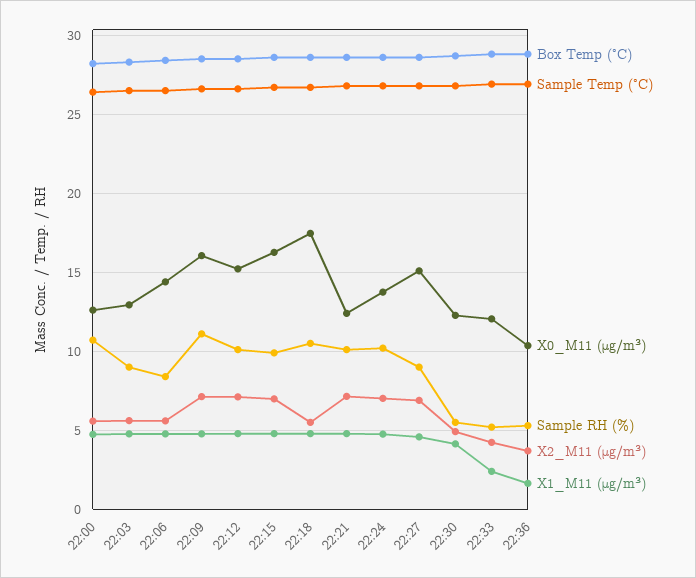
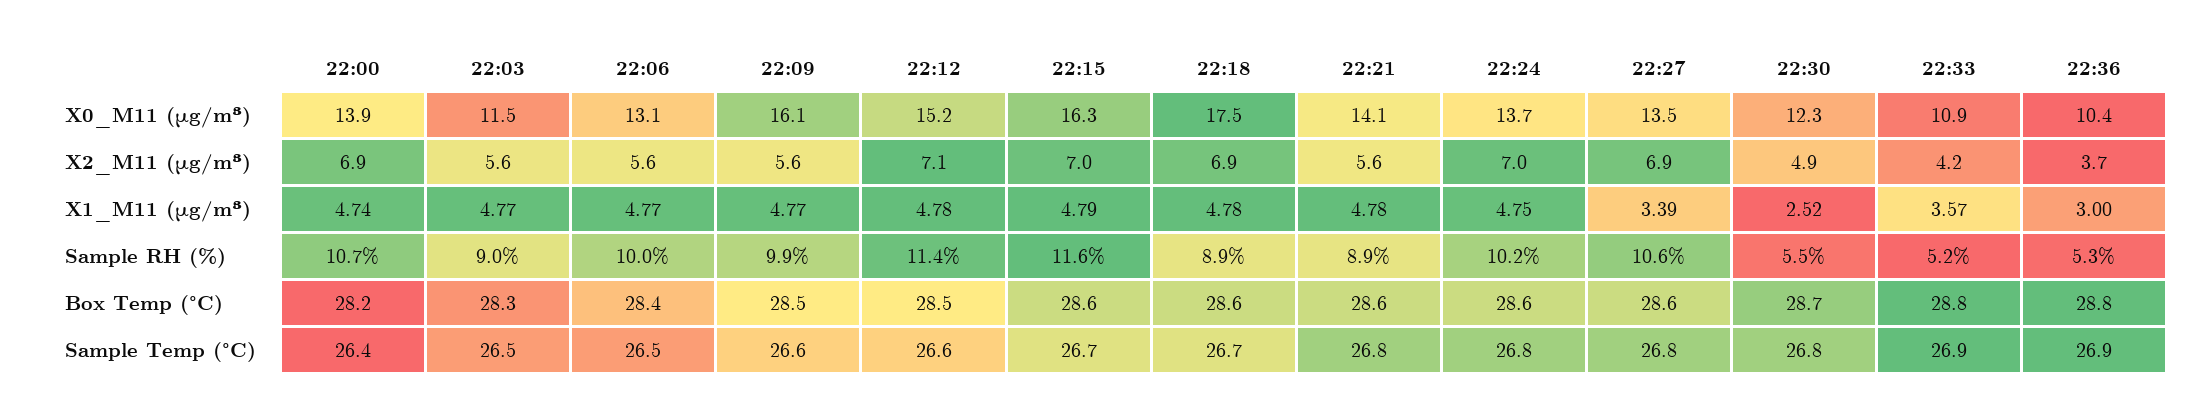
X0_M11 (μg/m³), 22:00: 12.5 -> 13.9
X2_M11 (μg/m³), 22:00: 5.5 -> 6.9
X0_M11 (μg/m³), 22:03: 13 -> 11.5
X0_M11 (μg/m³), 22:06: 14.5 -> 13.1
Sample RH (%), 22:06: 8.5 -> 10
Sample RH (%), 22:09: 11 -> 9.9
X2_M11 (μg/m³), 22:09: 7 -> 5.6
Sample RH (%), 22:12: 10 -> 11.4
Sample RH (%), 22:15: 10 -> 11.6
Sample RH (%), 22:18: 10.5 -> 8.9
X2_M11 (μg/m³), 22:18: 5.5 -> 6.9
X0_M11 (μg/m³), 22:21: 12.5 -> 14.1
Sample RH (%), 22:21: 10 -> 8.9
X2_M11 (μg/m³), 22:21: 7 -> 5.6
X0_M11 (μg/m³), 22:27: 15 -> 13.5
Sample RH (%), 22:27: 9 -> 10.6
X1_M11 (μg/m³), 22:27: 4.5 -> 3.39
X1_M11 (μg/m³), 22:30: 4 -> 2.52
X0_M11 (μg/m³), 22:33: 12 -> 10.9
X1_M11 (μg/m³), 22:33: 2.5 -> 3.57
X1_M11 (μg/m³), 22:36: 1.5 -> 3

